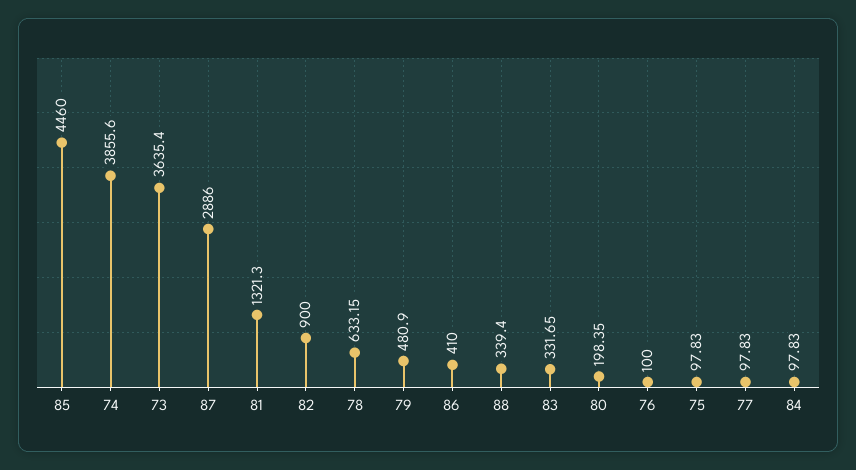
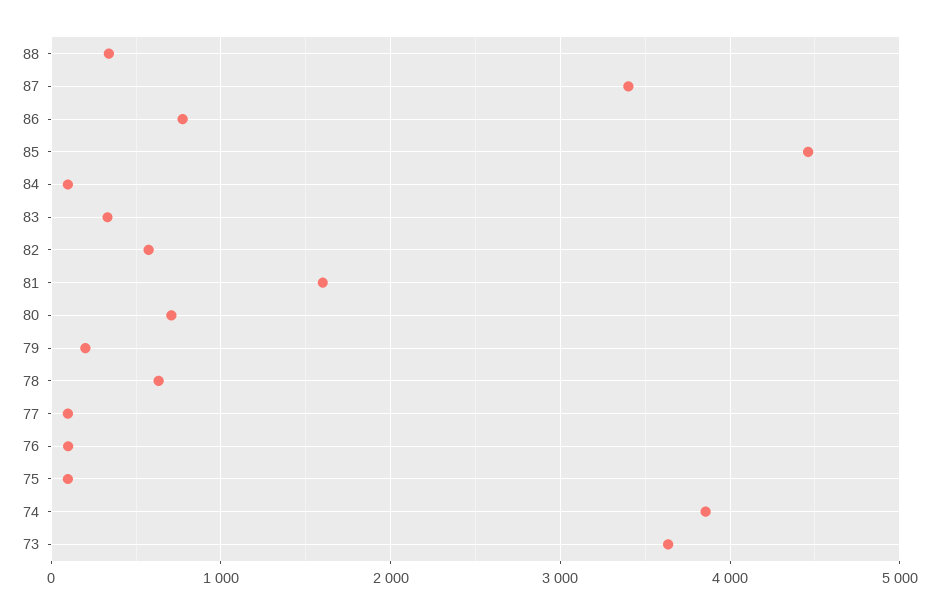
87: 2886 -> 3400
81: 1321.3 -> 1600
82: 900 -> 600
79: 480.9 -> 200
86: 410 -> 800
80: 198.35 -> 700

